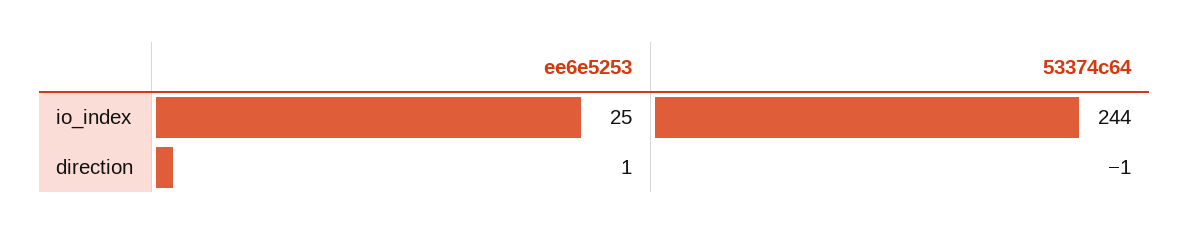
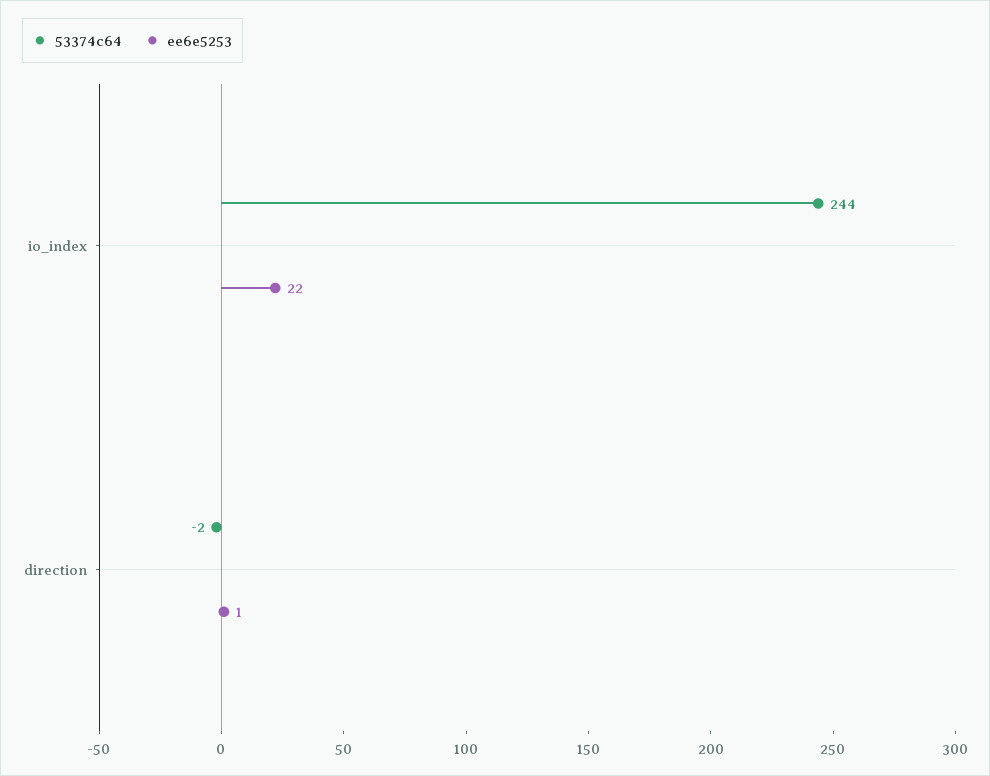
ee6e5253, io_index: 25 -> 22
53374c64, direction: -1 -> -2

